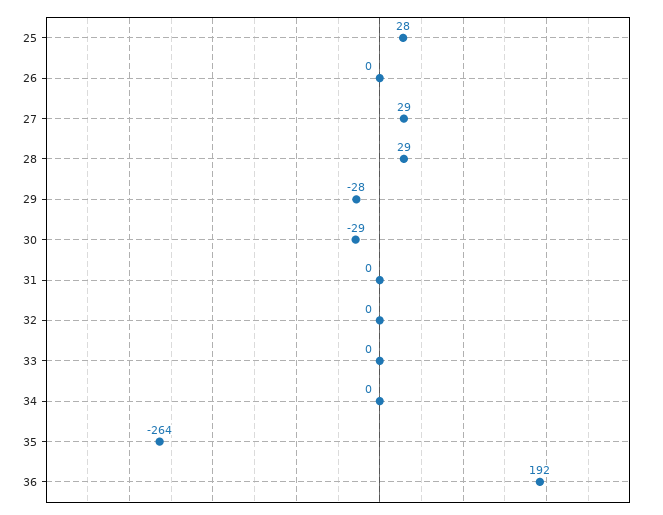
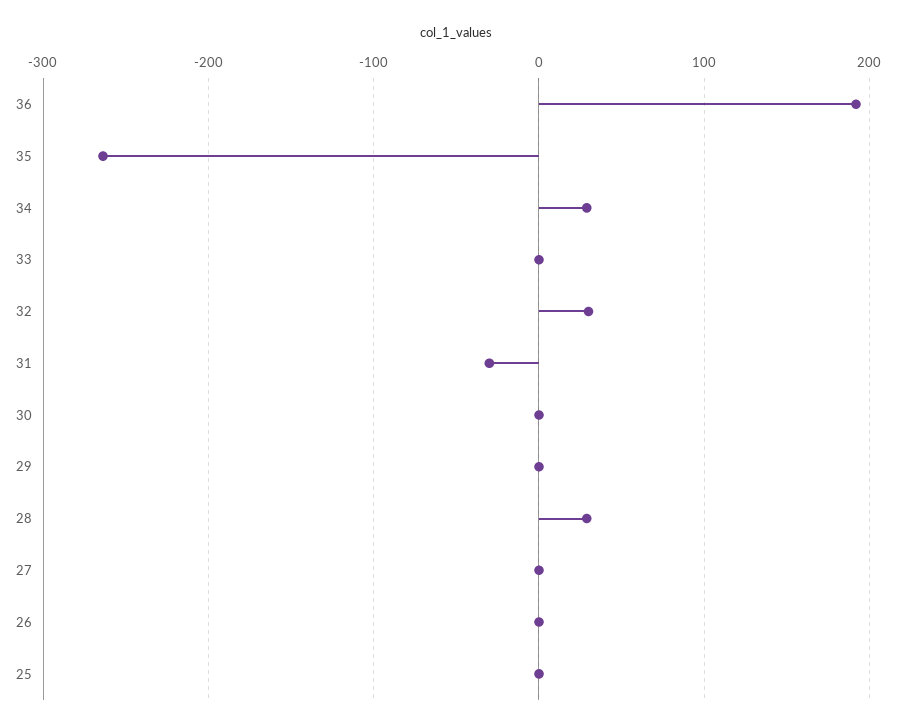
25: 28 -> 0
27: 29 -> 0
29: -28 -> 0
30: -29 -> 0
31: 0 -> -30
32: 0 -> 30
34: 0 -> 30

